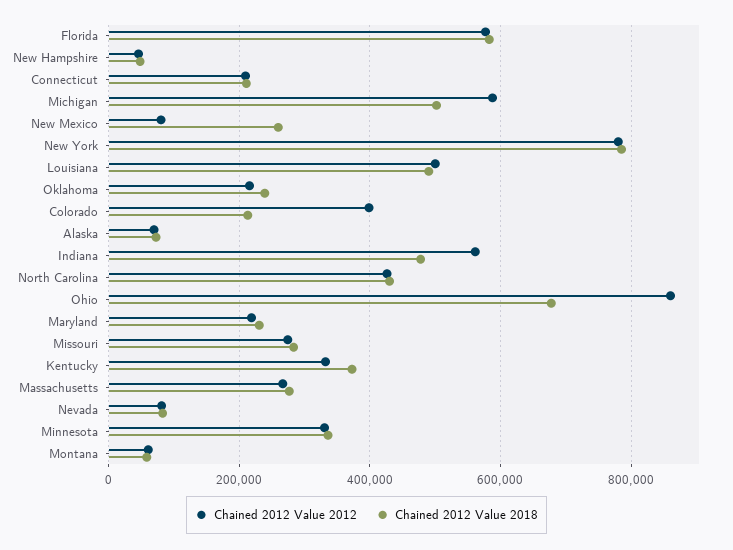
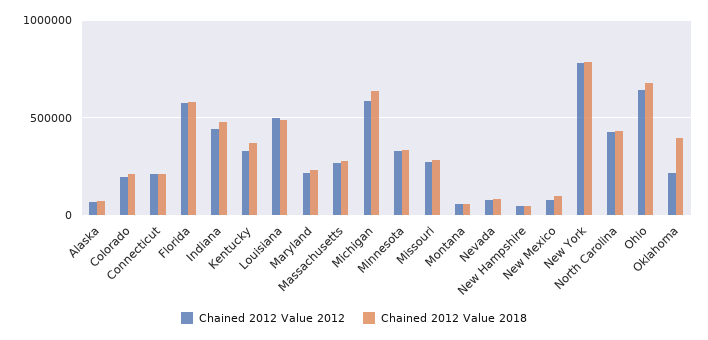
Chained 2012 Value 2018, Michigan: 500000 -> 650000
Chained 2012 Value 2018, New Mexico: 260000 -> 100000
Chained 2012 Value 2018, Oklahoma: 240000 -> 400000
Chained 2012 Value 2012, Colorado: 400000 -> 200000
Chained 2012 Value 2012, Indiana: 560000 -> 450000
Chained 2012 Value 2012, Ohio: 860000 -> 650000

